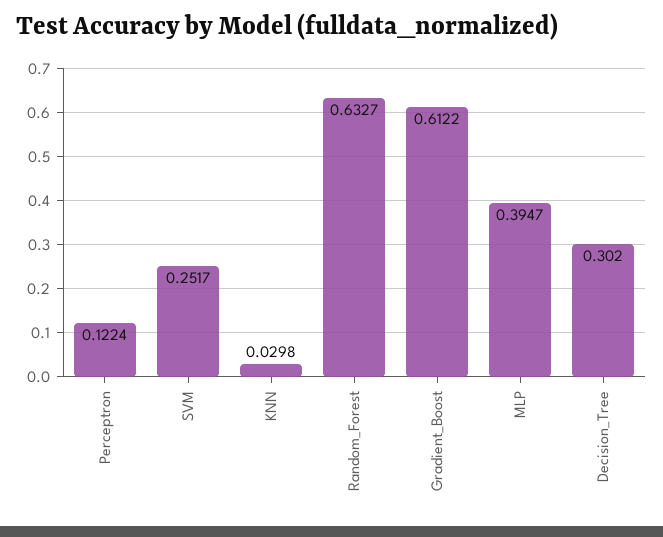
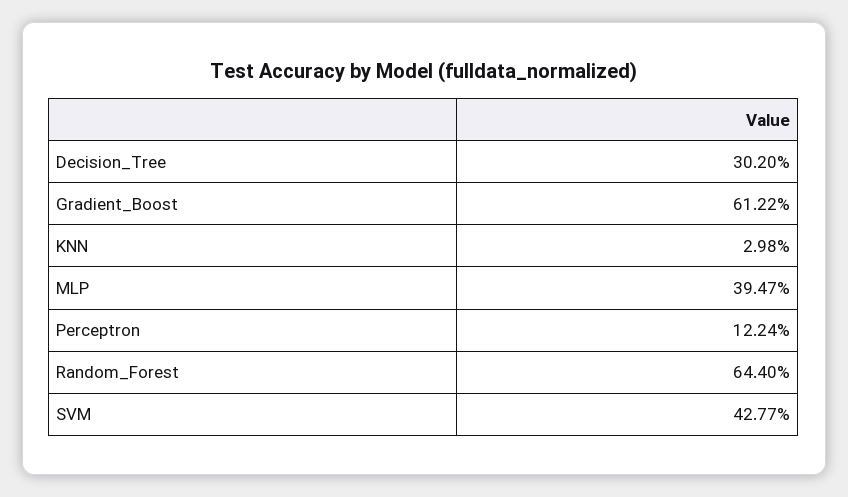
SVM: 0.2517 -> 0.4277
Random_Forest: 0.6327 -> 0.644

